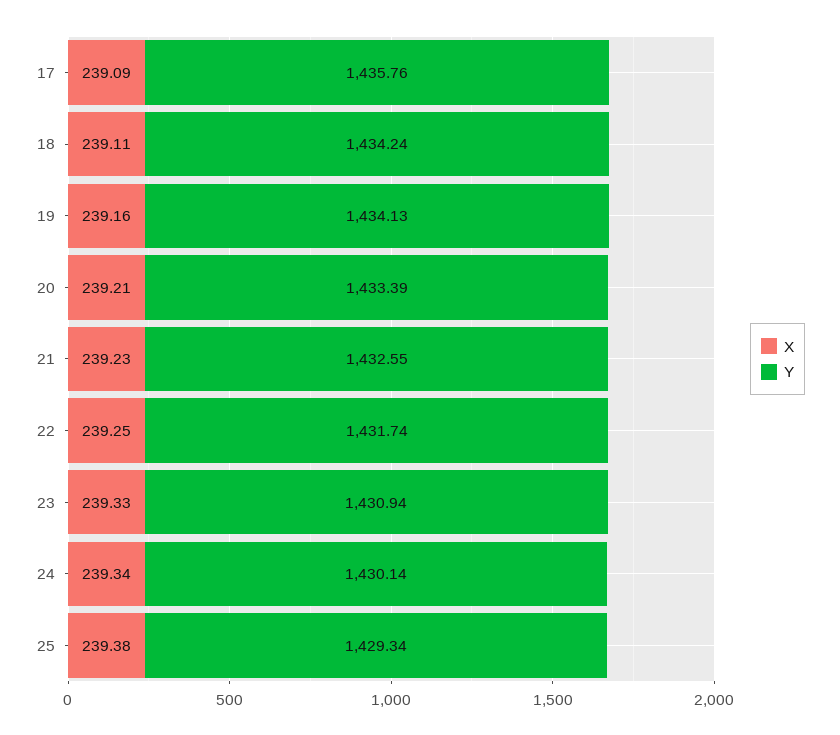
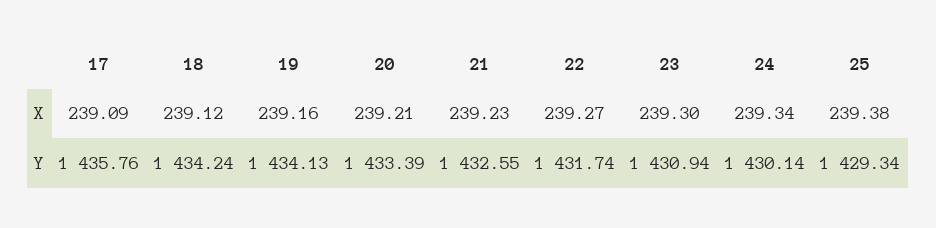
X, 18: 239.11 -> 239.12
X, 22: 239.25 -> 239.27
X, 23: 239.33 -> 239.3

